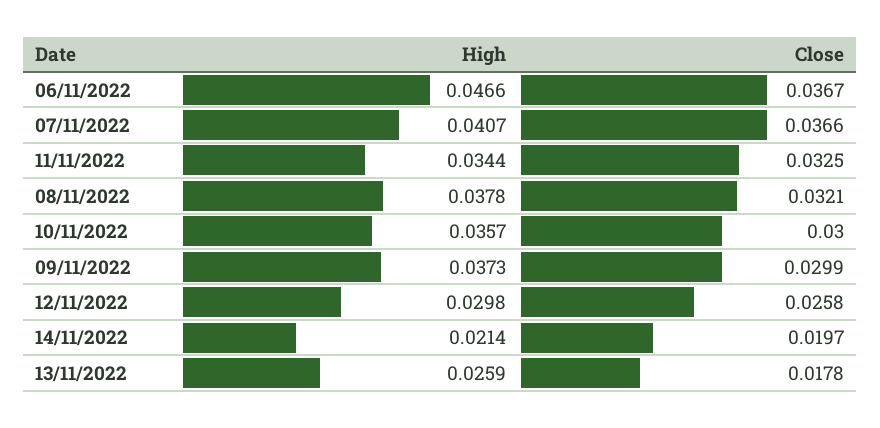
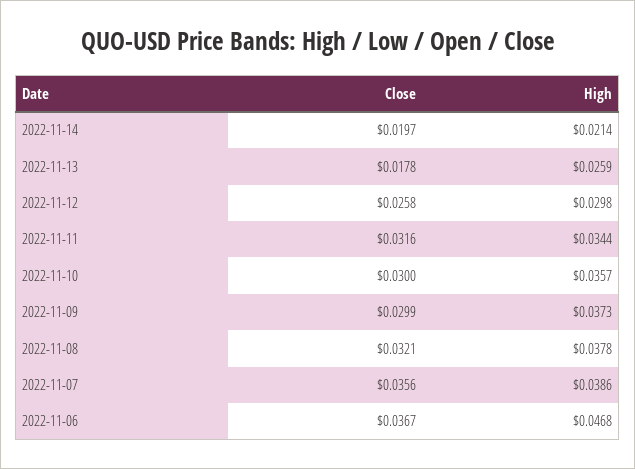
High, 06/11/2022: 0.0466 -> 0.0468
High, 07/11/2022: 0.0407 -> 0.0386
Close, 07/11/2022: 0.0366 -> 0.0356
Close, 11/11/2022: 0.0325 -> 0.0316

